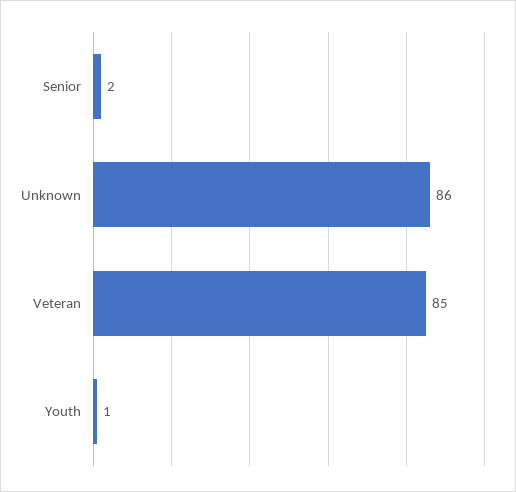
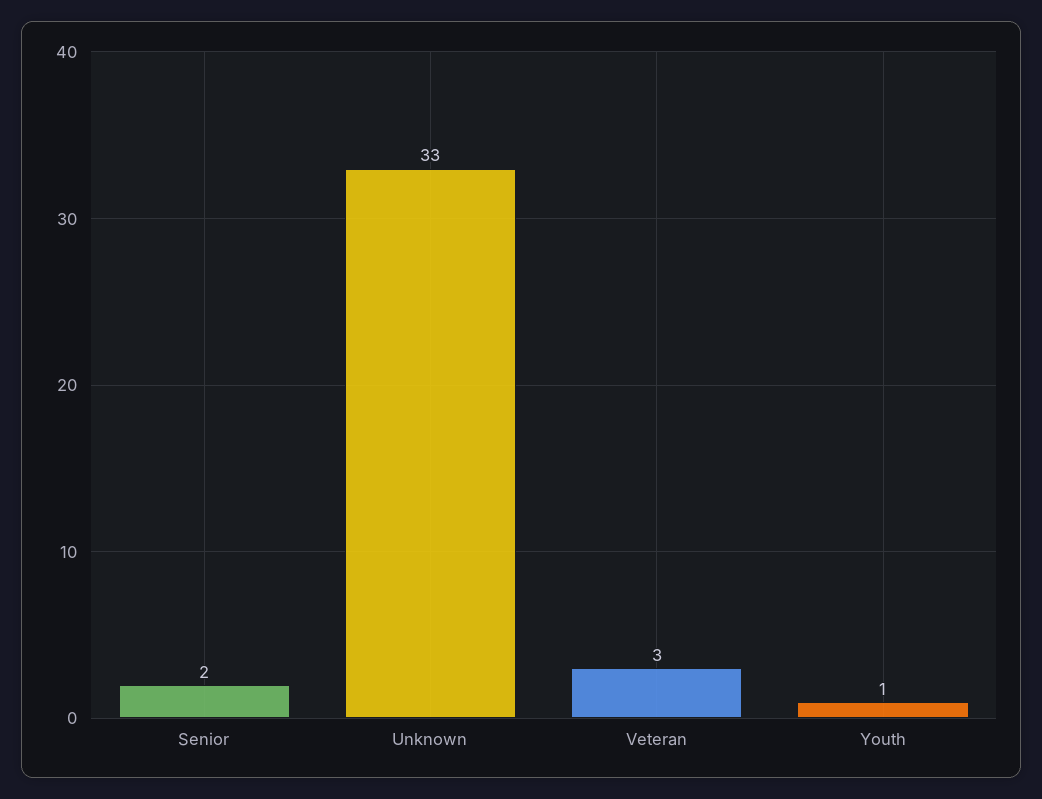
Unknown: 86 -> 33
Veteran: 85 -> 3

